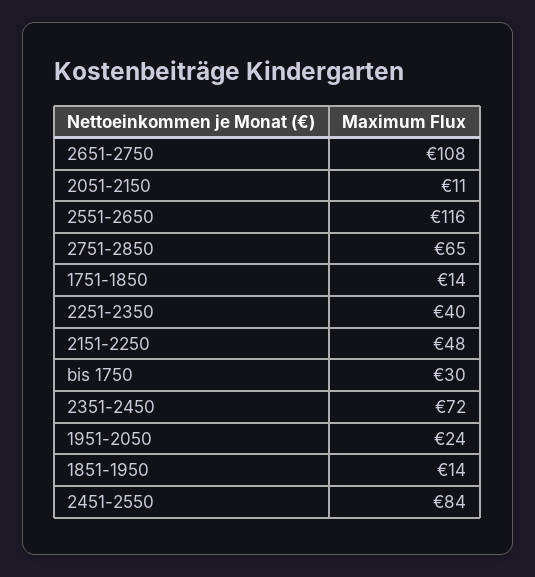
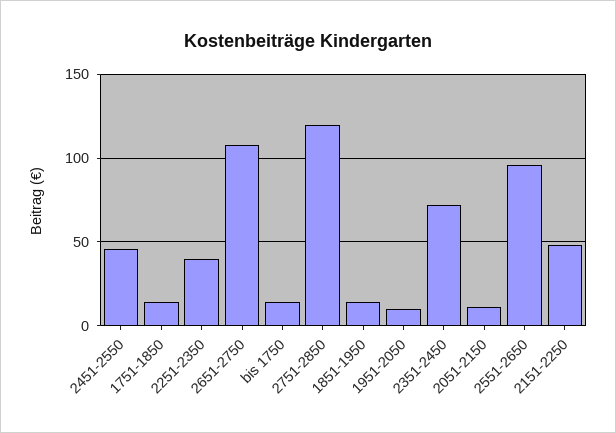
2551-2650: 116 -> 95
2751-2850: 65 -> 120
bis 1750: 30 -> 15
1951-2050: 24 -> 10
2451-2550: 84 -> 45

